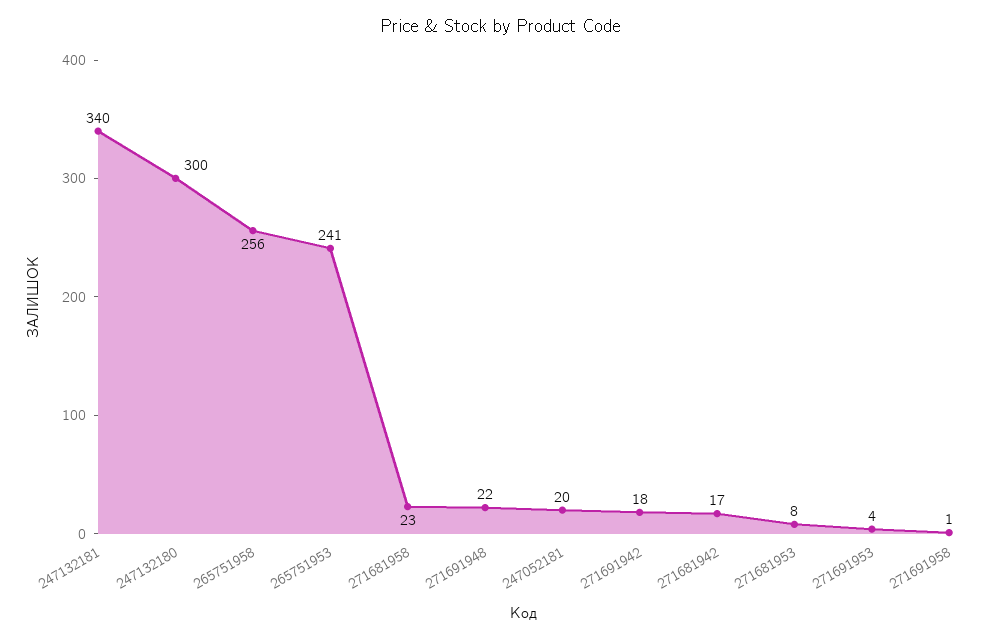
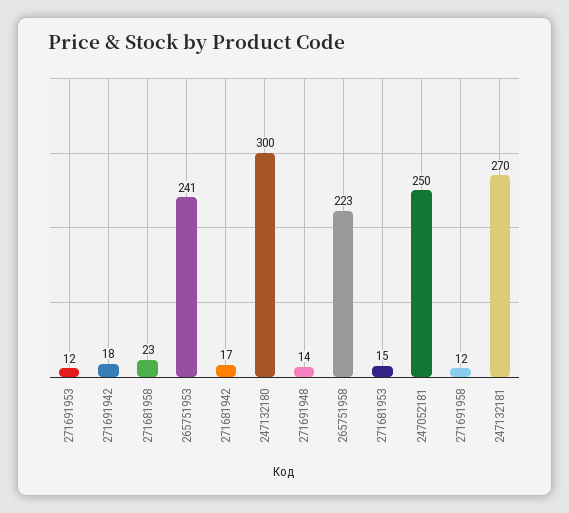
247132181: 340 -> 270
265751958: 256 -> 223
271691948: 22 -> 14
247052181: 20 -> 250
271681953: 8 -> 15
271691953: 4 -> 12
271691958: 1 -> 12

